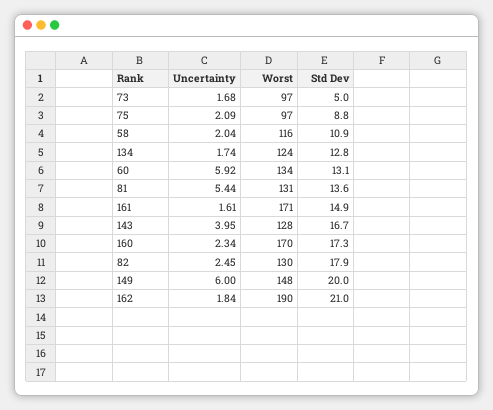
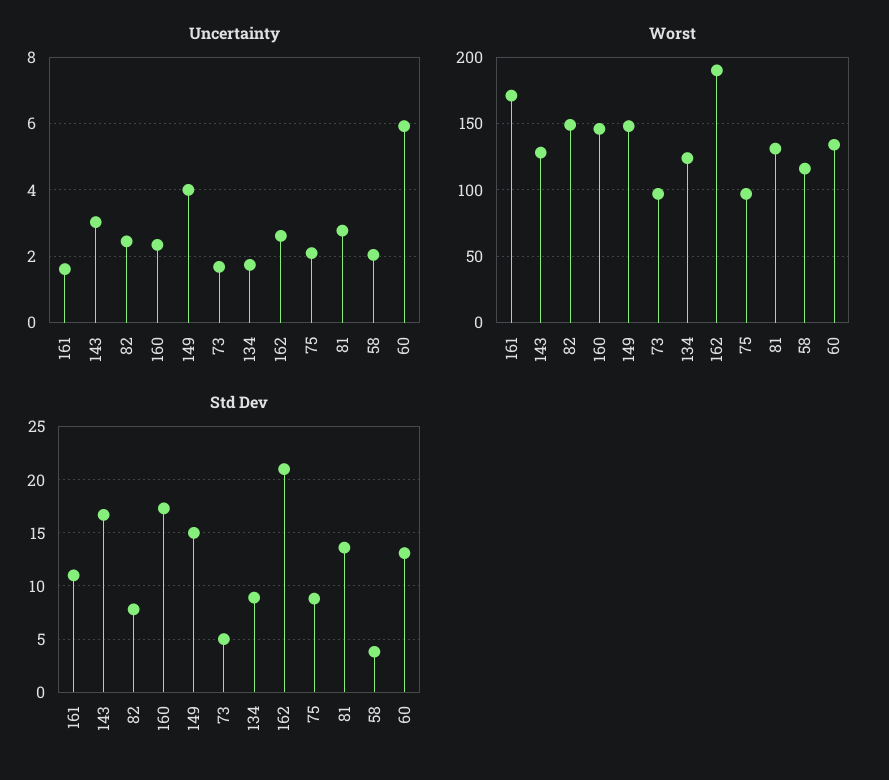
Std Dev, 58: 10.9 -> 4
Std Dev, 134: 12.8 -> 9
Uncertainty, 81: 5.44 -> 2.8
Std Dev, 161: 14.9 -> 11
Uncertainty, 143: 3.95 -> 3
Worst, 160: 170 -> 145
Worst, 82: 130 -> 150
Std Dev, 82: 17.9 -> 8
Uncertainty, 149: 6 -> 4
Std Dev, 149: 20 -> 15
Uncertainty, 162: 1.84 -> 2.6

